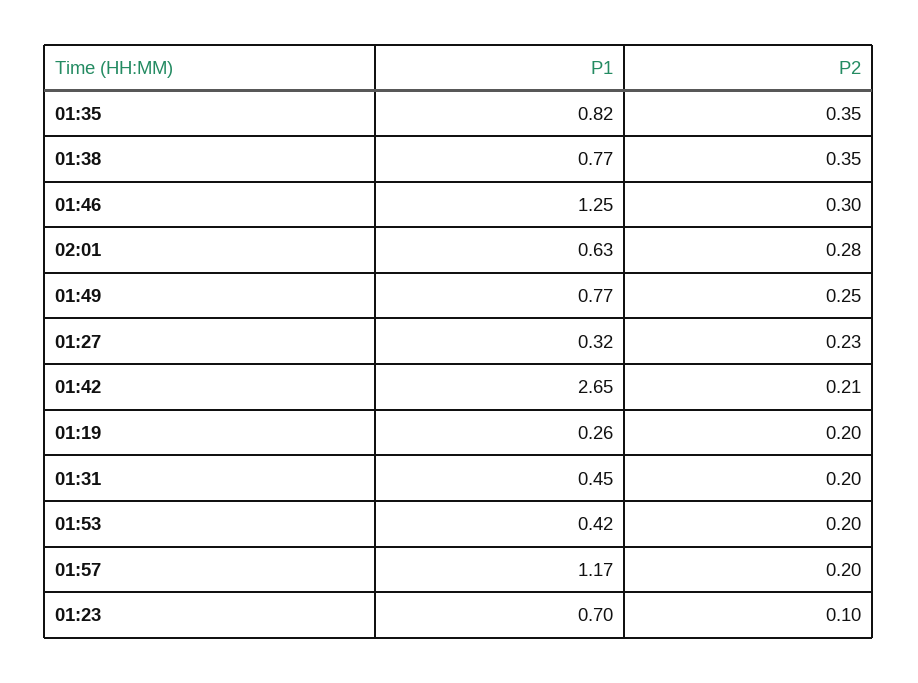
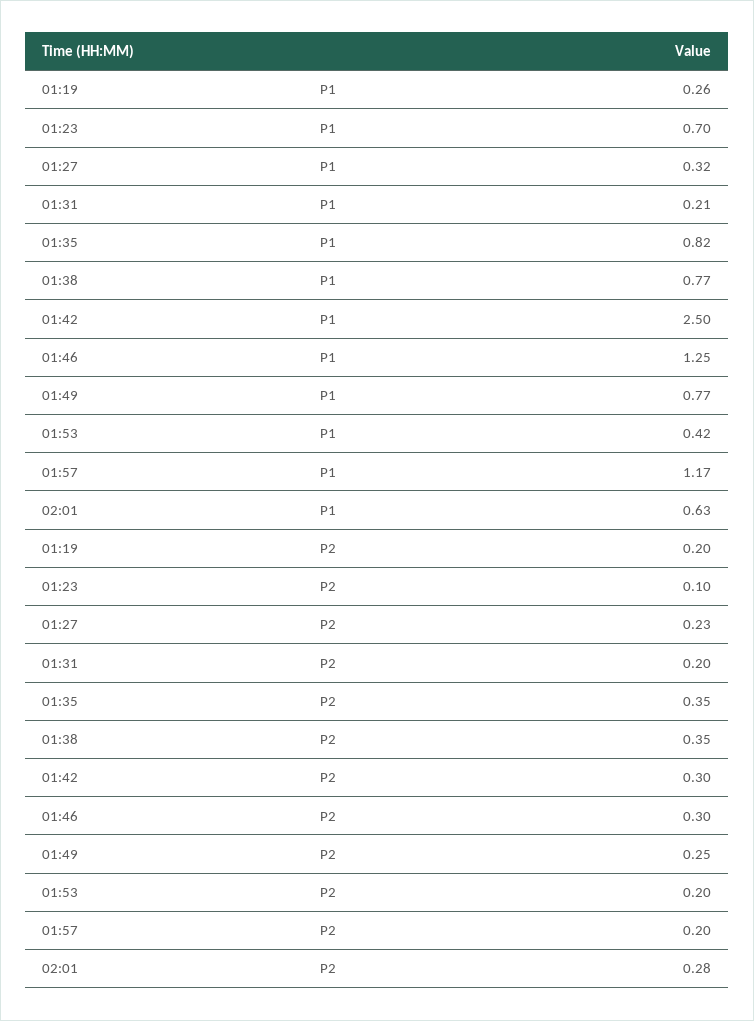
P1, 01:42: 2.65 -> 2.5
P2, 01:42: 0.21 -> 0.3
P1, 01:31: 0.45 -> 0.21

